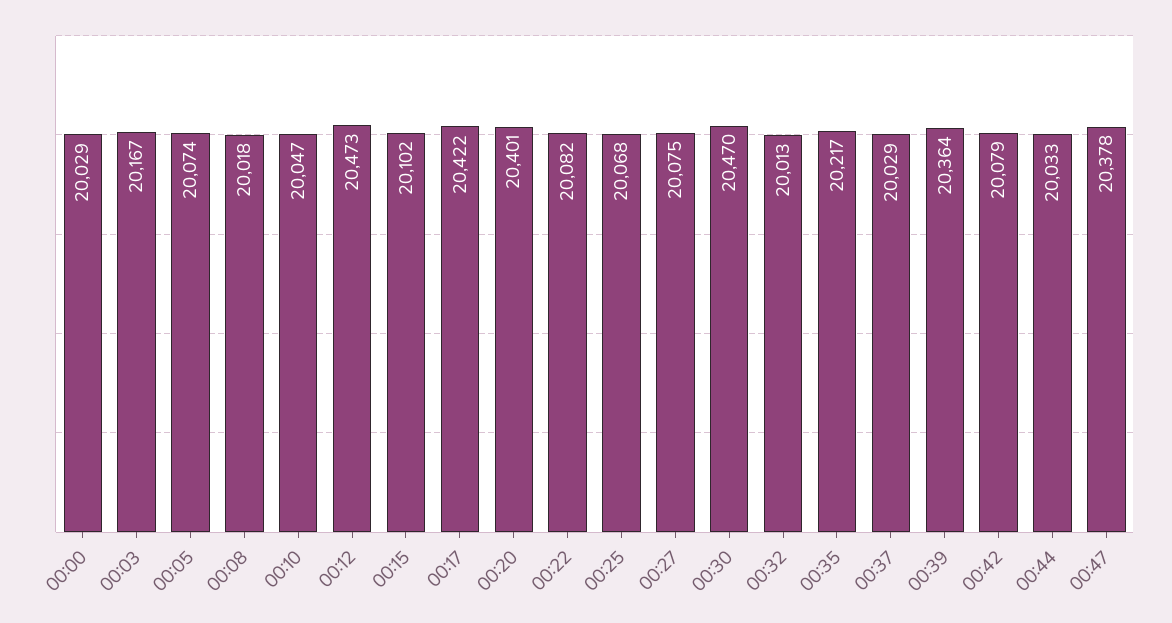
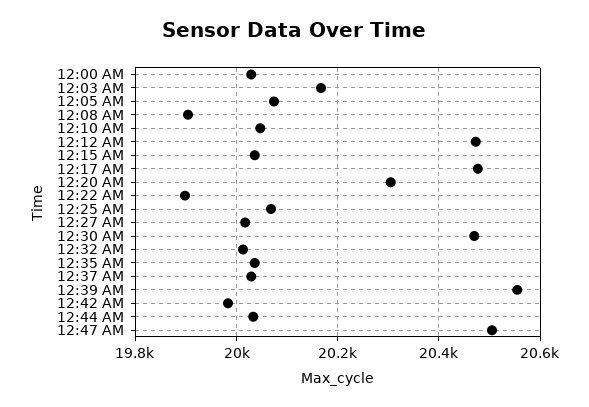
00:08: 20018 -> 19900
00:15: 20102 -> 20040
00:17: 20422 -> 20480
00:20: 20401 -> 20300
00:22: 20082 -> 19900
00:27: 20075 -> 20020
00:35: 20217 -> 20040
00:39: 20364 -> 20560
00:42: 20079 -> 19980
00:47: 20378 -> 20500

